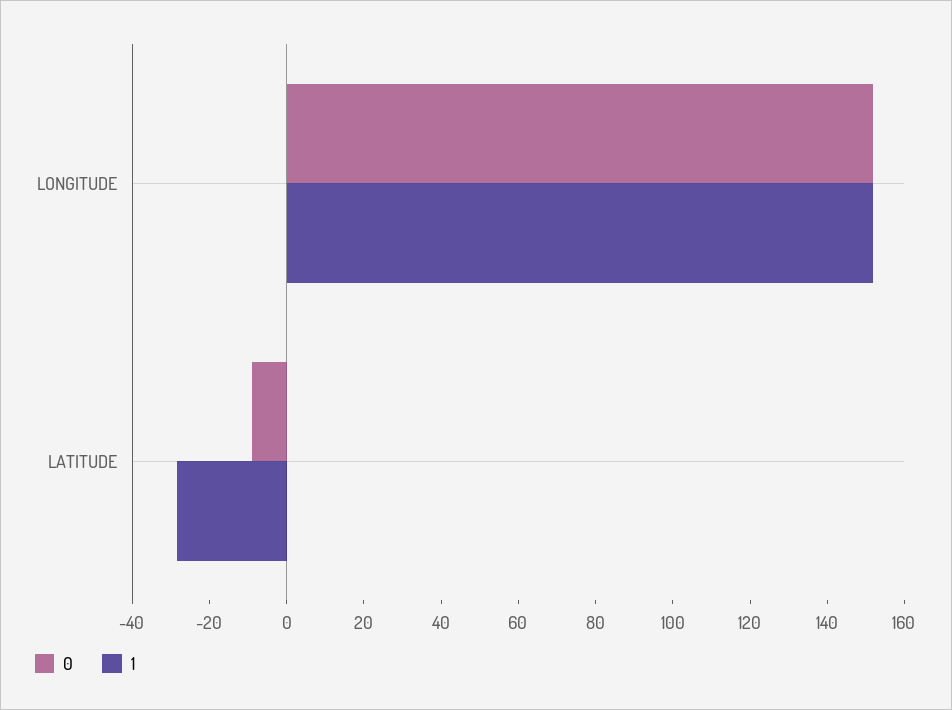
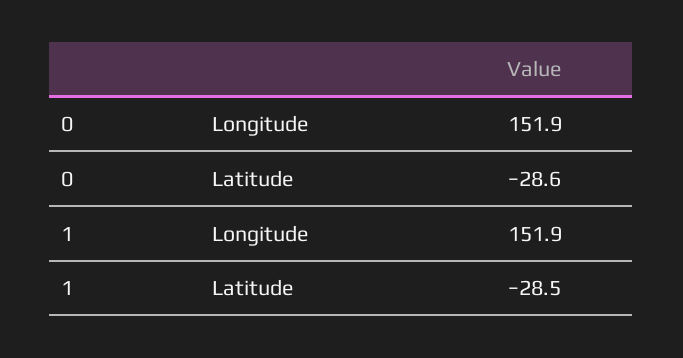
0, LATITUDE: -10 -> -28.6

